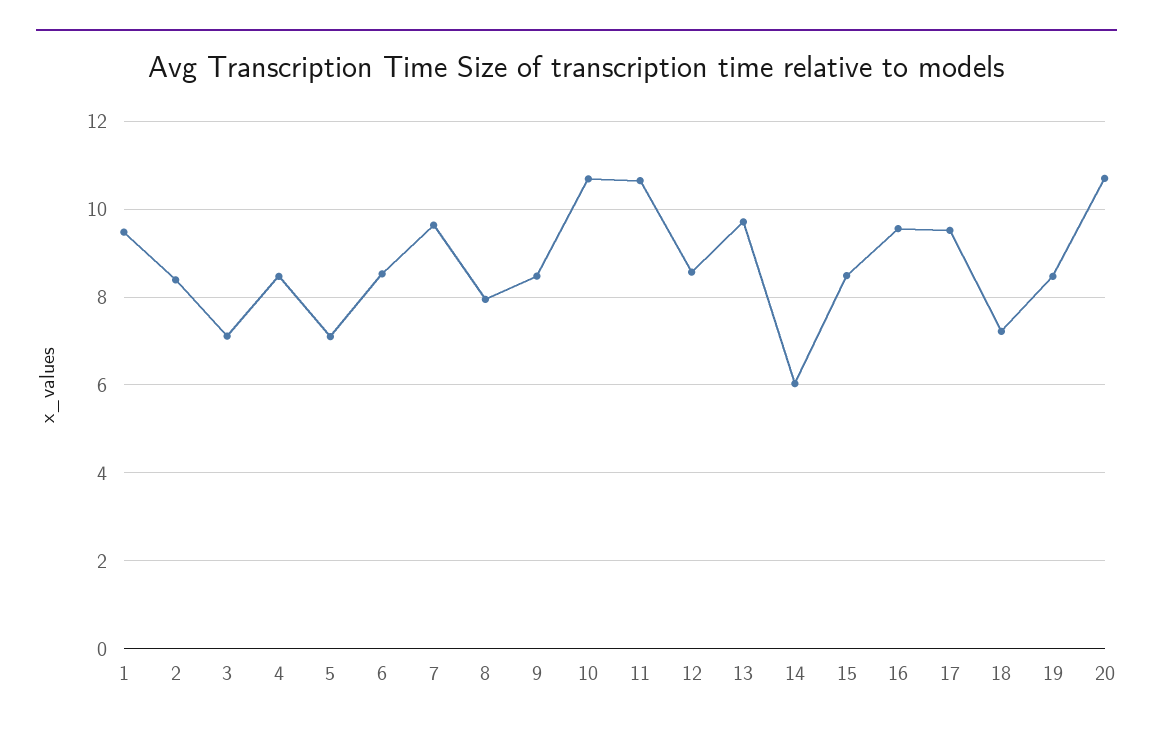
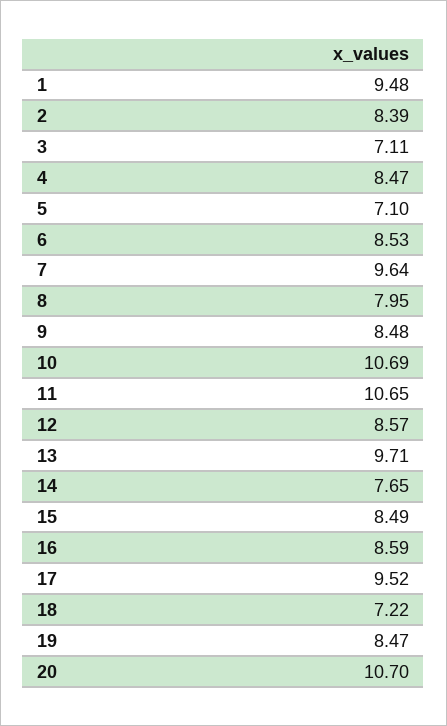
14: 6 -> 7.65
16: 9.6 -> 8.59

